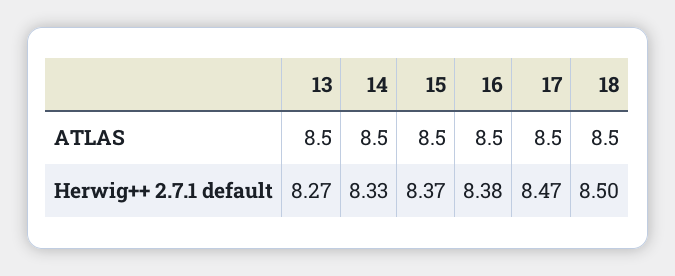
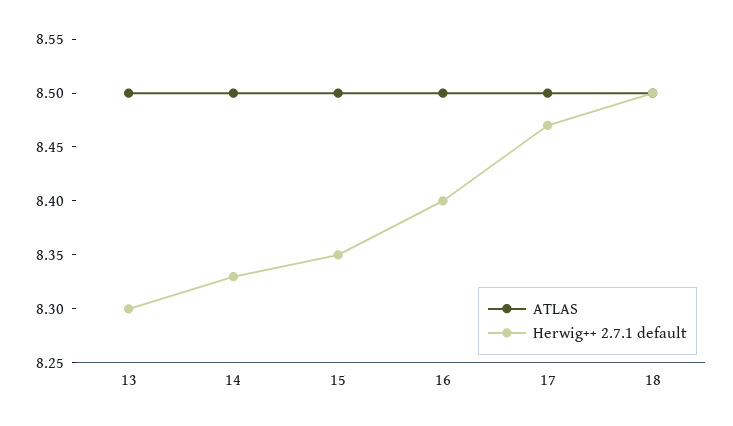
Herwig++ 2.7.1 default, 13: 8.27 -> 8.3
Herwig++ 2.7.1 default, 15: 8.37 -> 8.35
Herwig++ 2.7.1 default, 16: 8.38 -> 8.4

